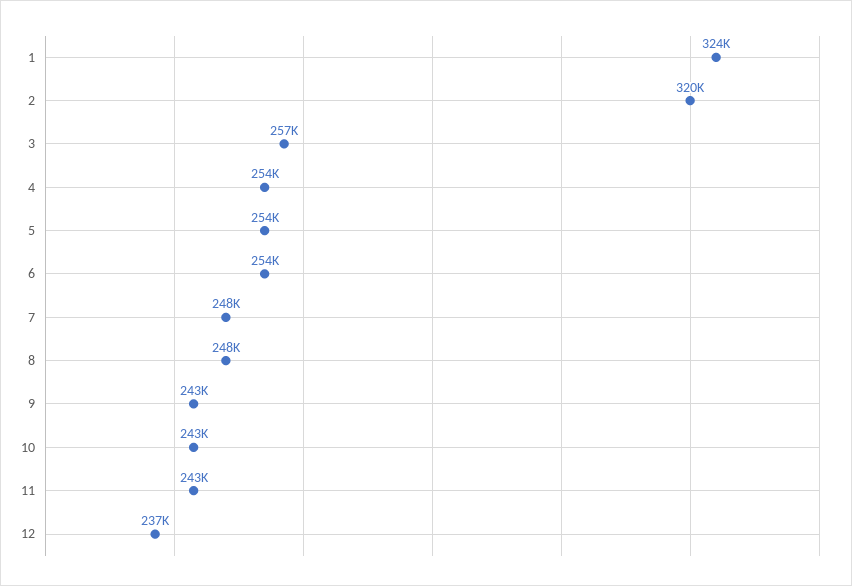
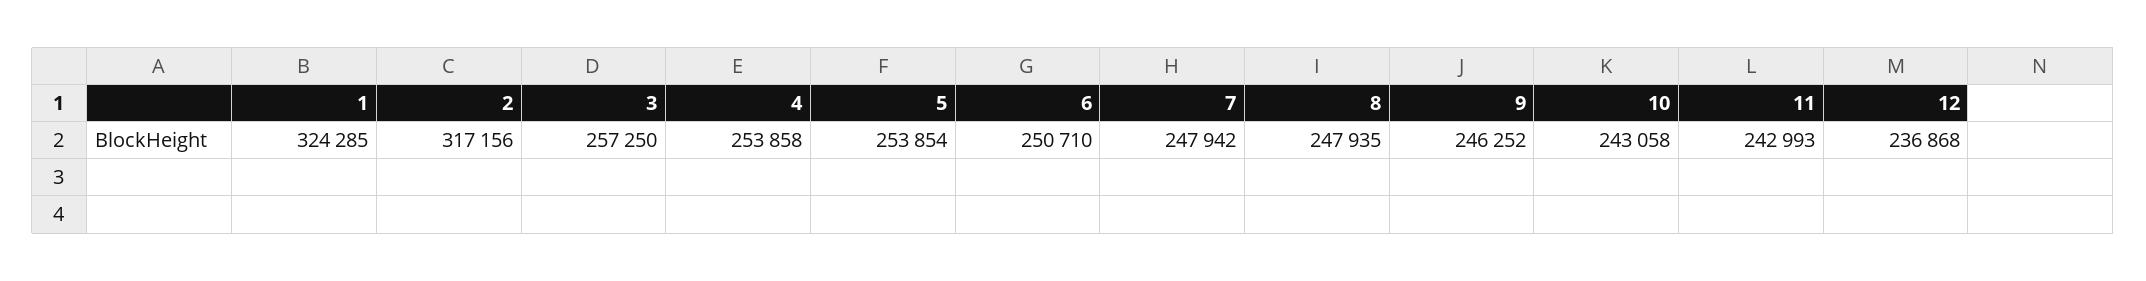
2: 320000 -> 317156
6: 254000 -> 250710
9: 243000 -> 246252

